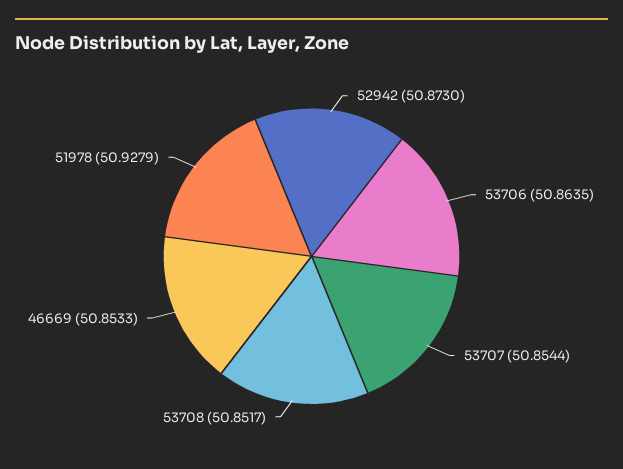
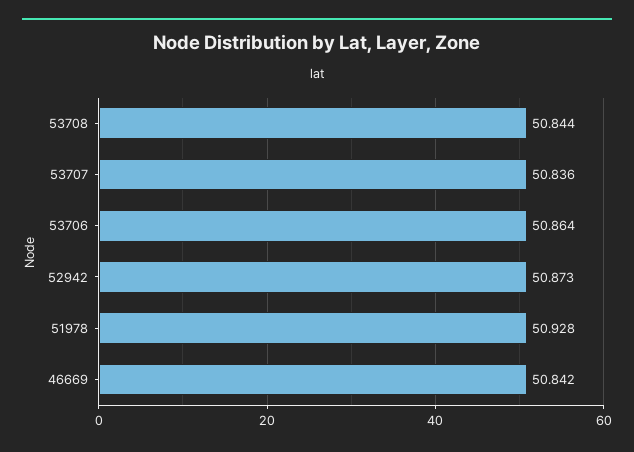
53707: 50.8544 -> 50.836
53708: 50.8517 -> 50.844
46669: 50.8533 -> 50.842

